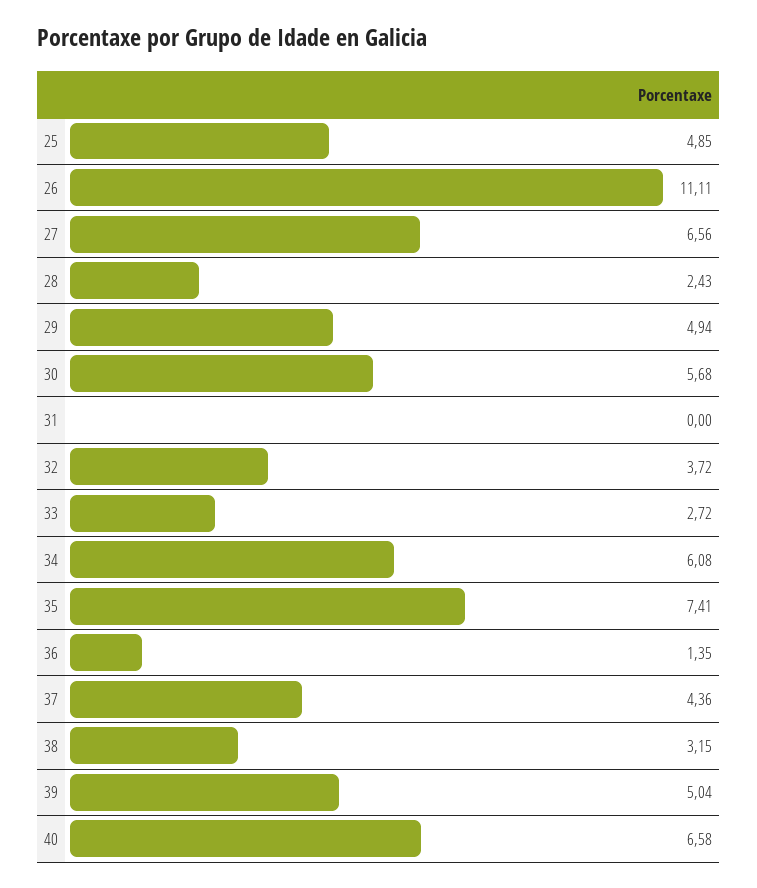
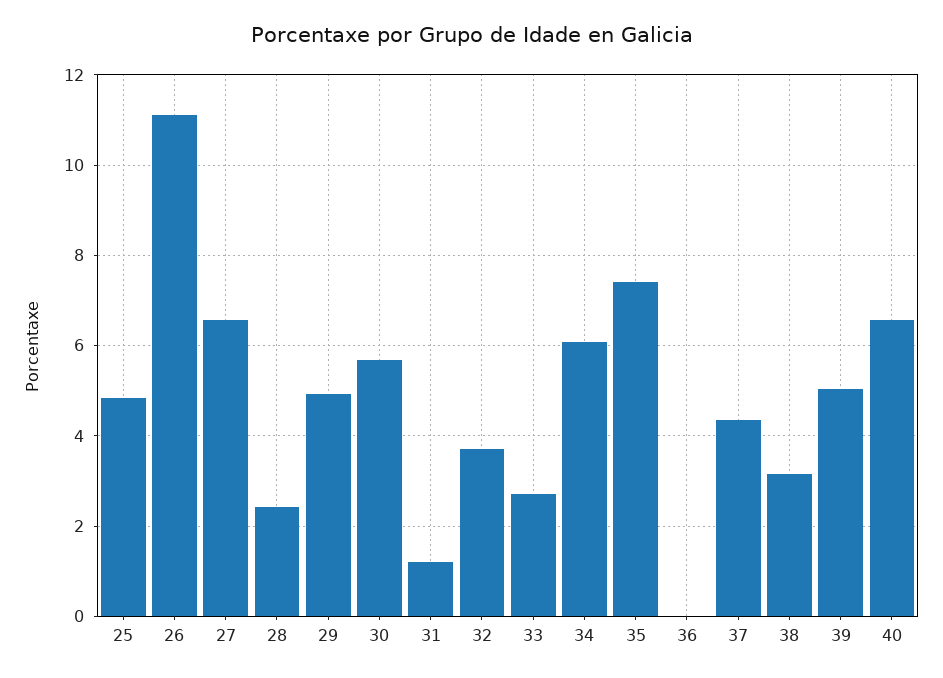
31: 0 -> 1.2
36: 1.35 -> 0

